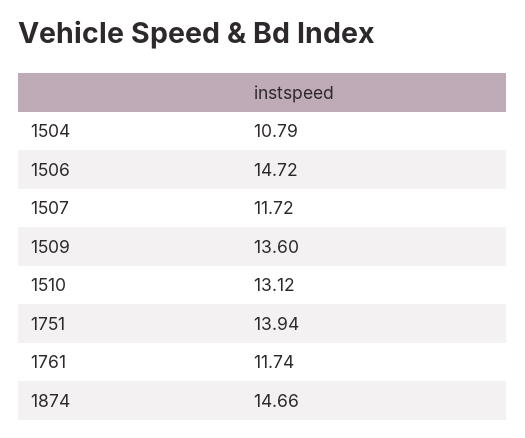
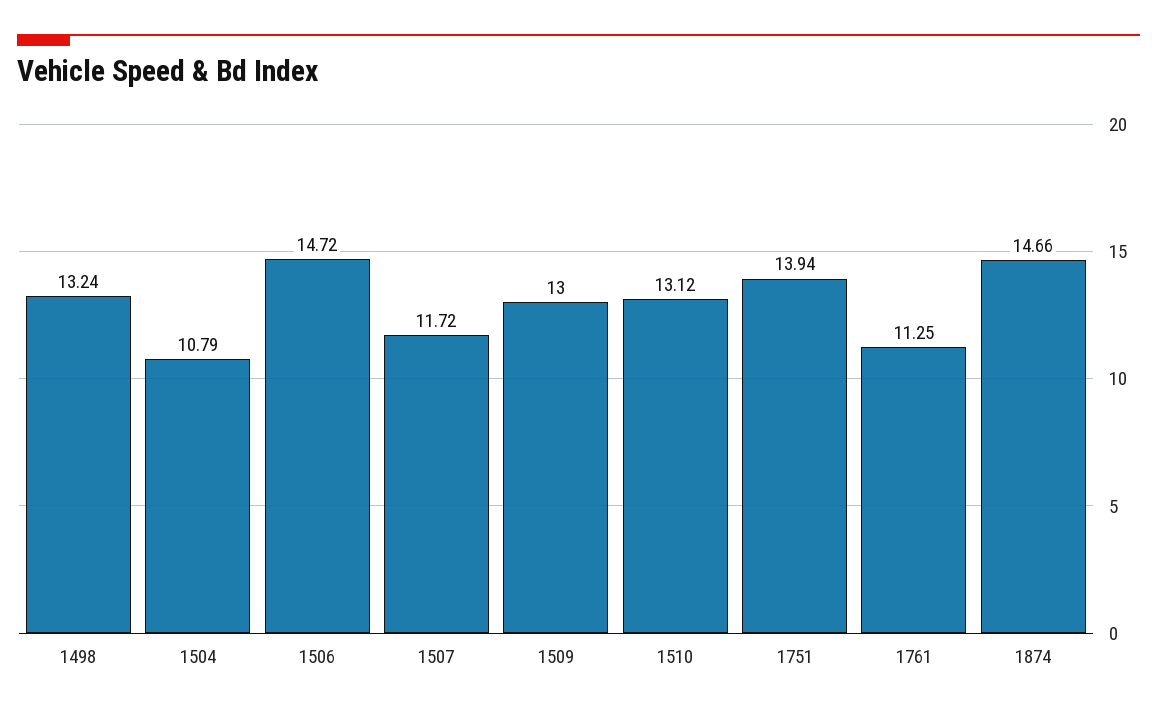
1509: 13.6 -> 13
1761: 11.74 -> 11.25
1498: none -> 13.24

